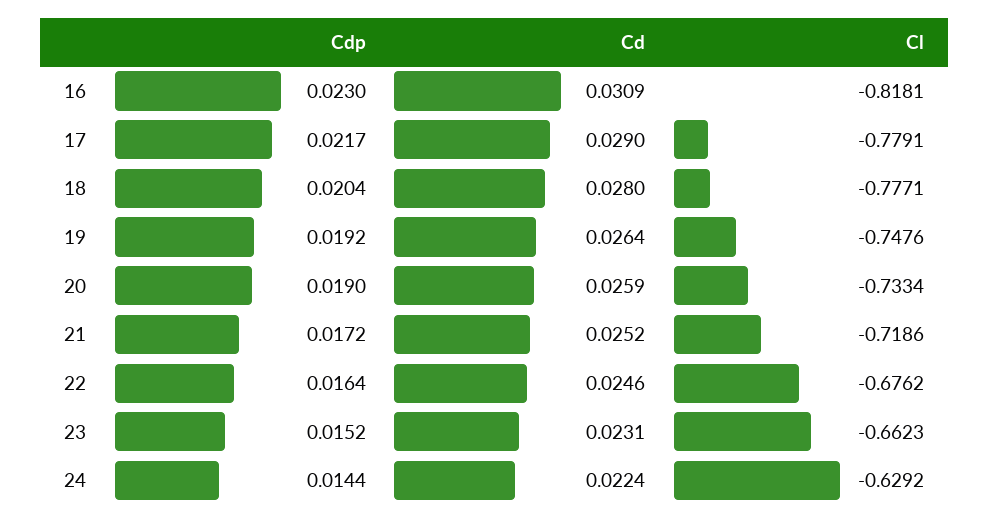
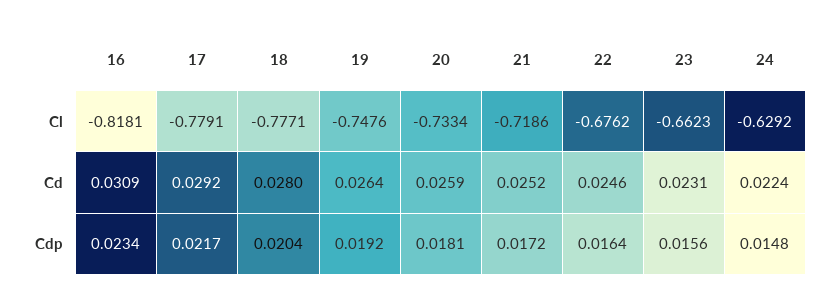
Cdp, 16: 0.023 -> 0.0234
Cd, 17: 0.029 -> 0.0292
Cdp, 20: 0.019 -> 0.0181
Cdp, 23: 0.0152 -> 0.0156
Cdp, 24: 0.0144 -> 0.0148

